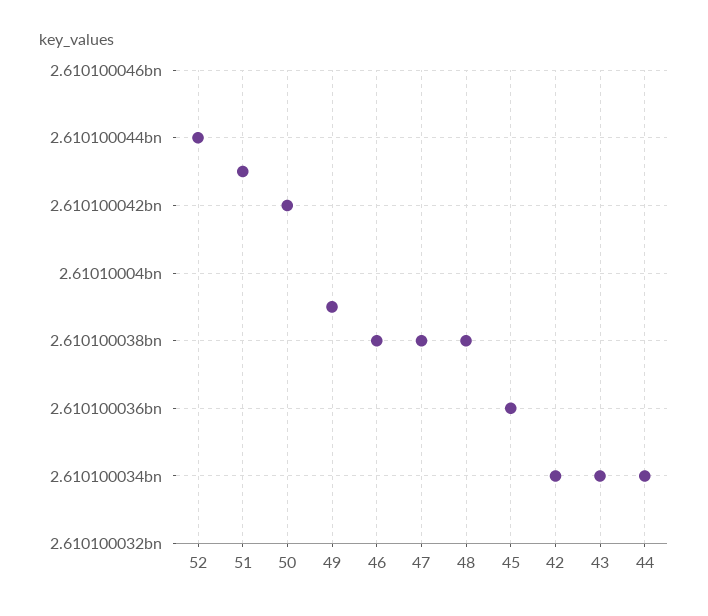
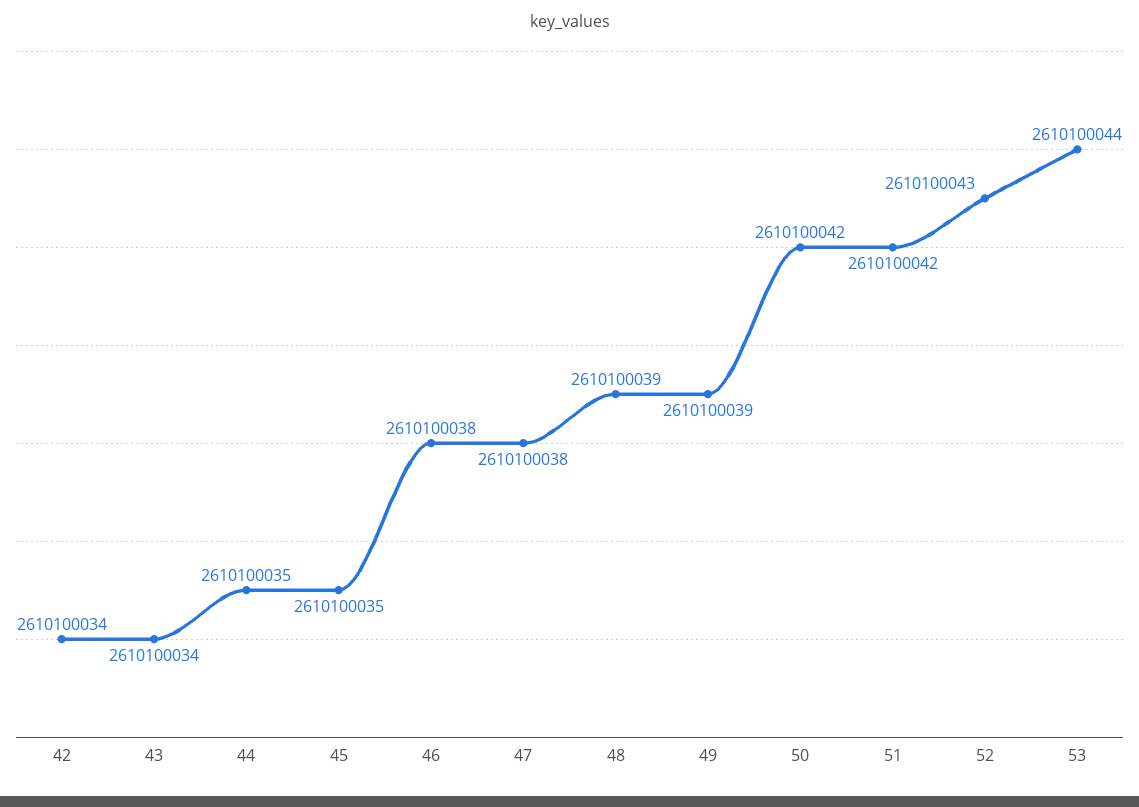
52: 2610100044 -> 2610100043
51: 2610100043 -> 2610100042
48: 2610100038 -> 2610100039
45: 2610100036 -> 2610100035
44: 2610100034 -> 2610100035
53: none -> 2610100044

